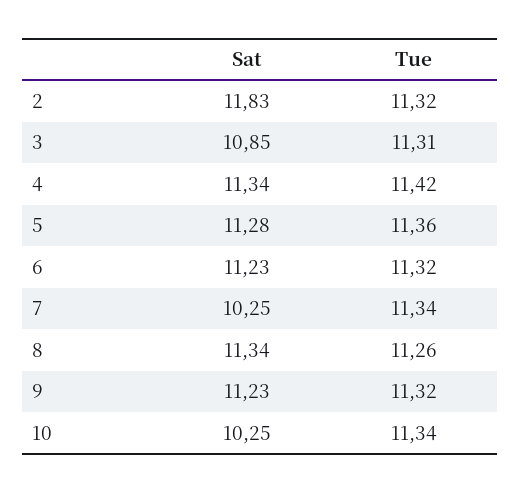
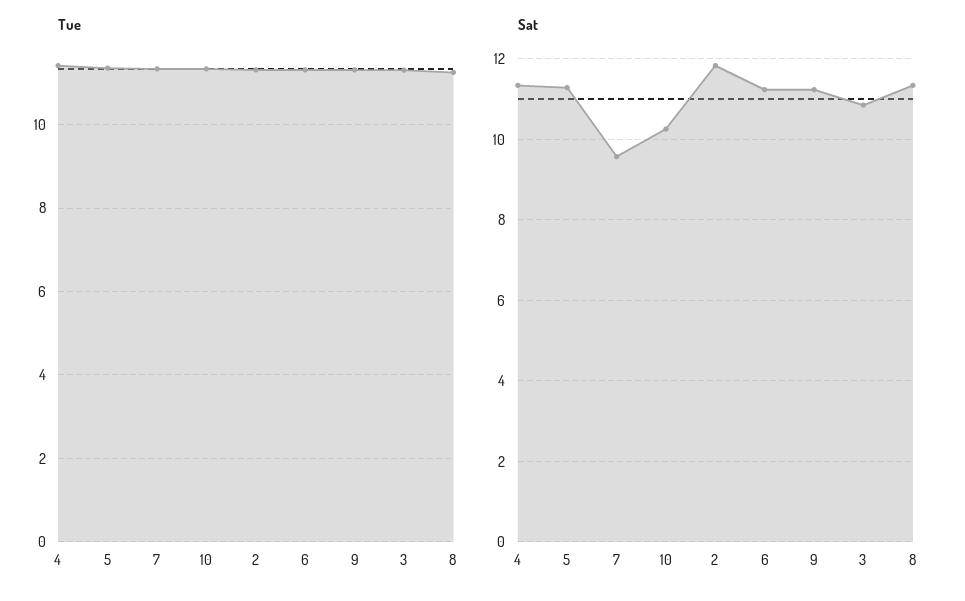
Sat, 7: 10.25 -> 9.6

